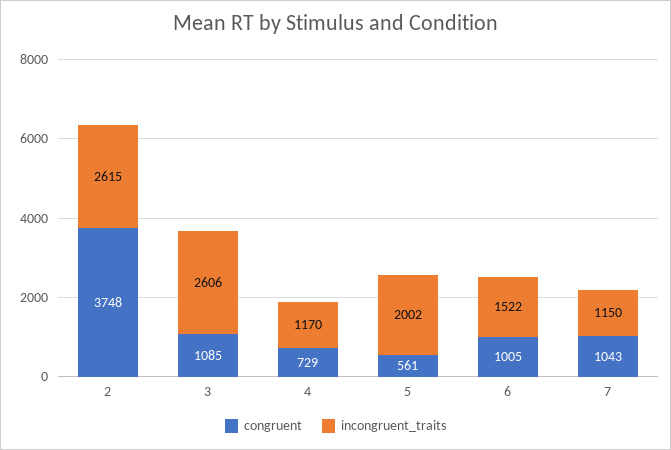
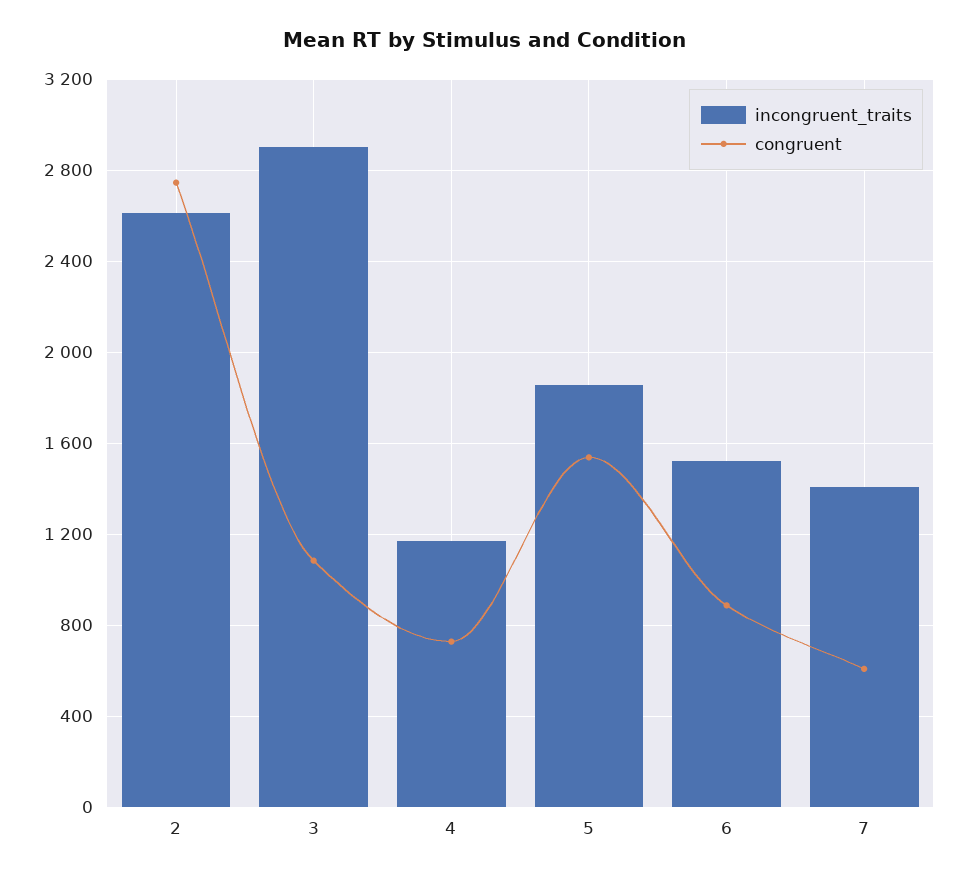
congruent, 2: 3748 -> 2750
incongruent_traits, 3: 2606 -> 2900
congruent, 5: 561 -> 1550
incongruent_traits, 5: 2002 -> 1850
congruent, 6: 1005 -> 900
congruent, 7: 1043 -> 600
incongruent_traits, 7: 1150 -> 1400

